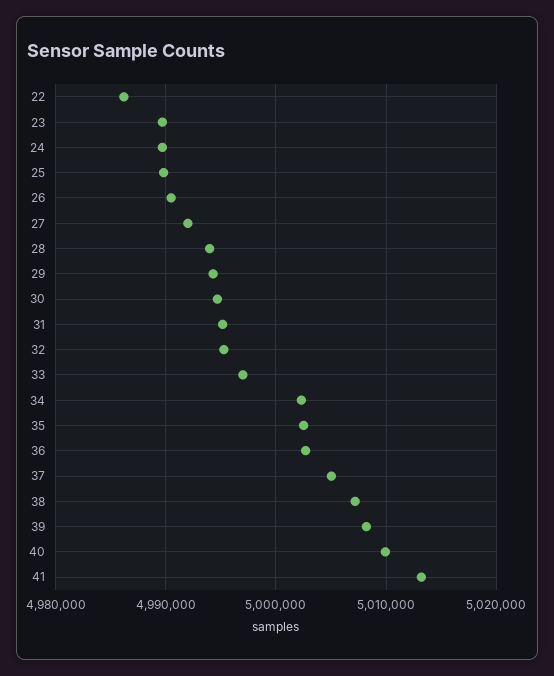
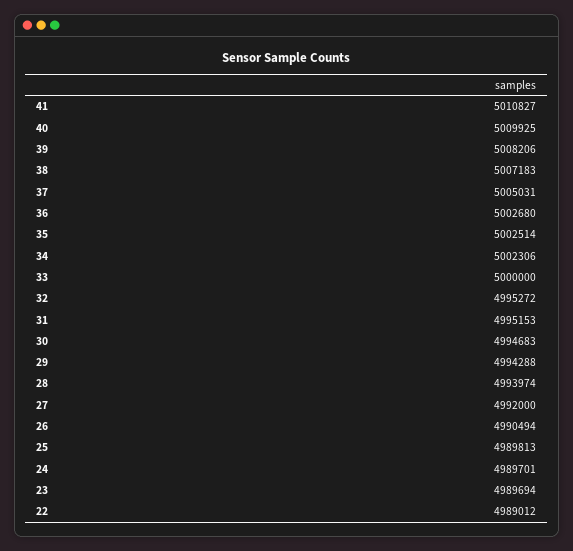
22: 4986000 -> 4989012
33: 4997000 -> 5000000
41: 5013000 -> 5010827

